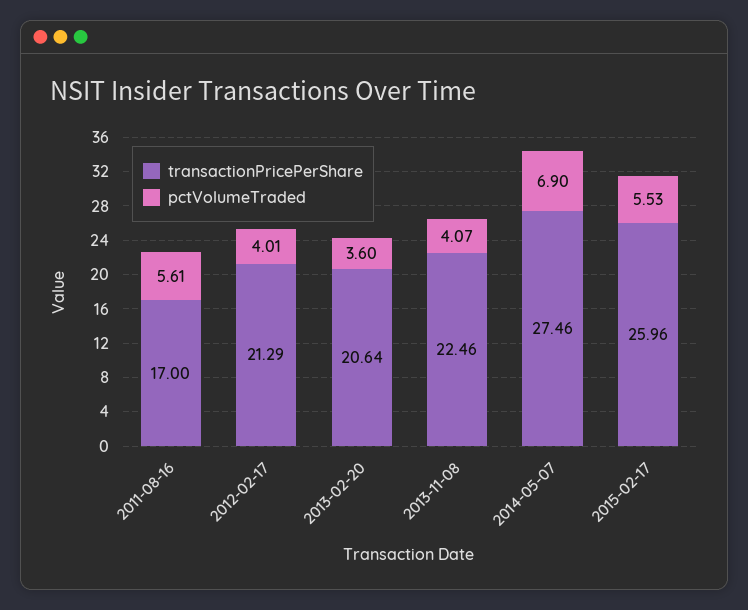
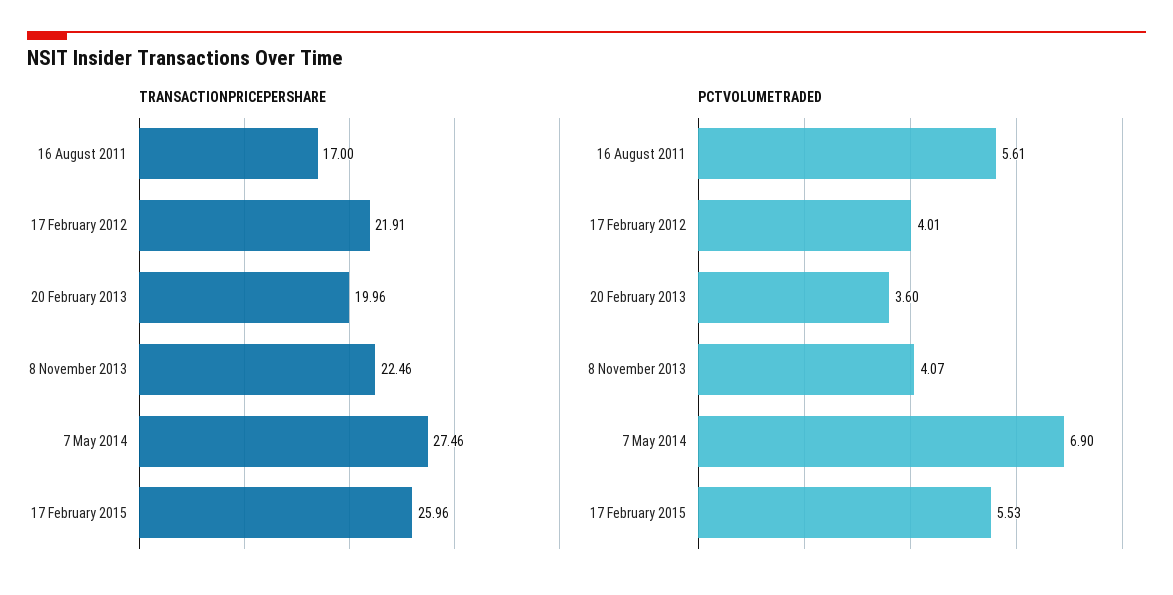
transactionPricePerShare, 2012-02-17: 21.29 -> 21.91
transactionPricePerShare, 2013-02-20: 20.64 -> 19.96

